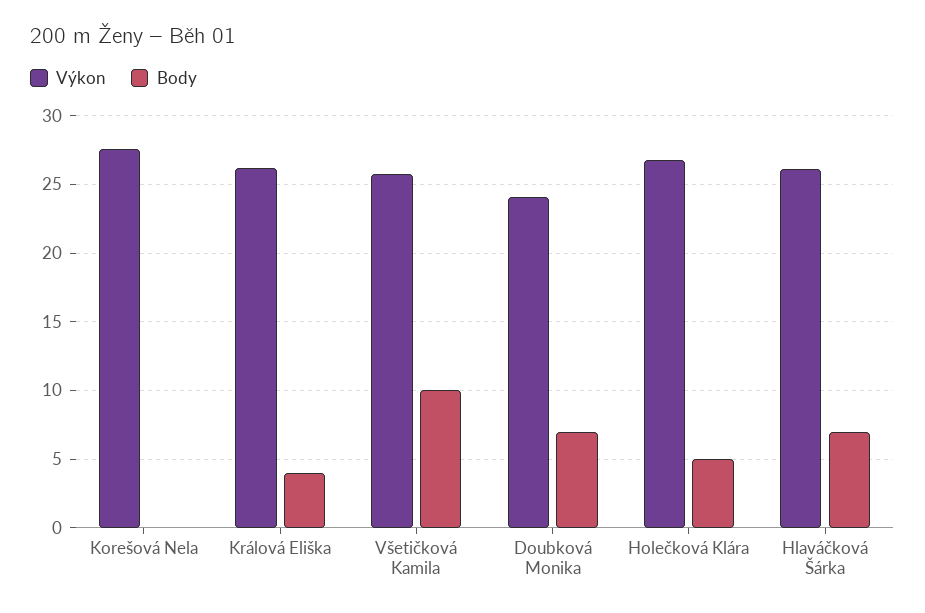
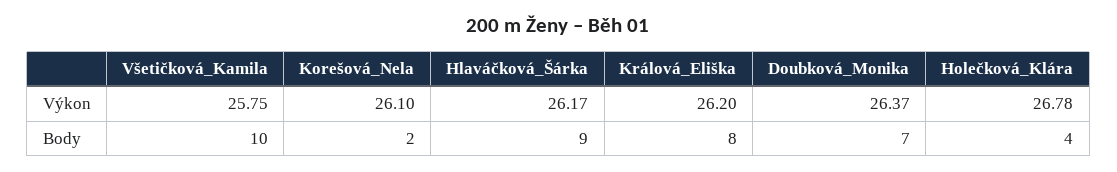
Výkon, Korešová Nela: 27.5 -> 26.1
Body, Korešová Nela: 0 -> 2
Body, Králová Eliška: 4 -> 8
Výkon, Doubková Monika: 24 -> 26.37
Body, Holečková Klára: 5 -> 4
Body, Hlaváčková Šárka: 7 -> 9

